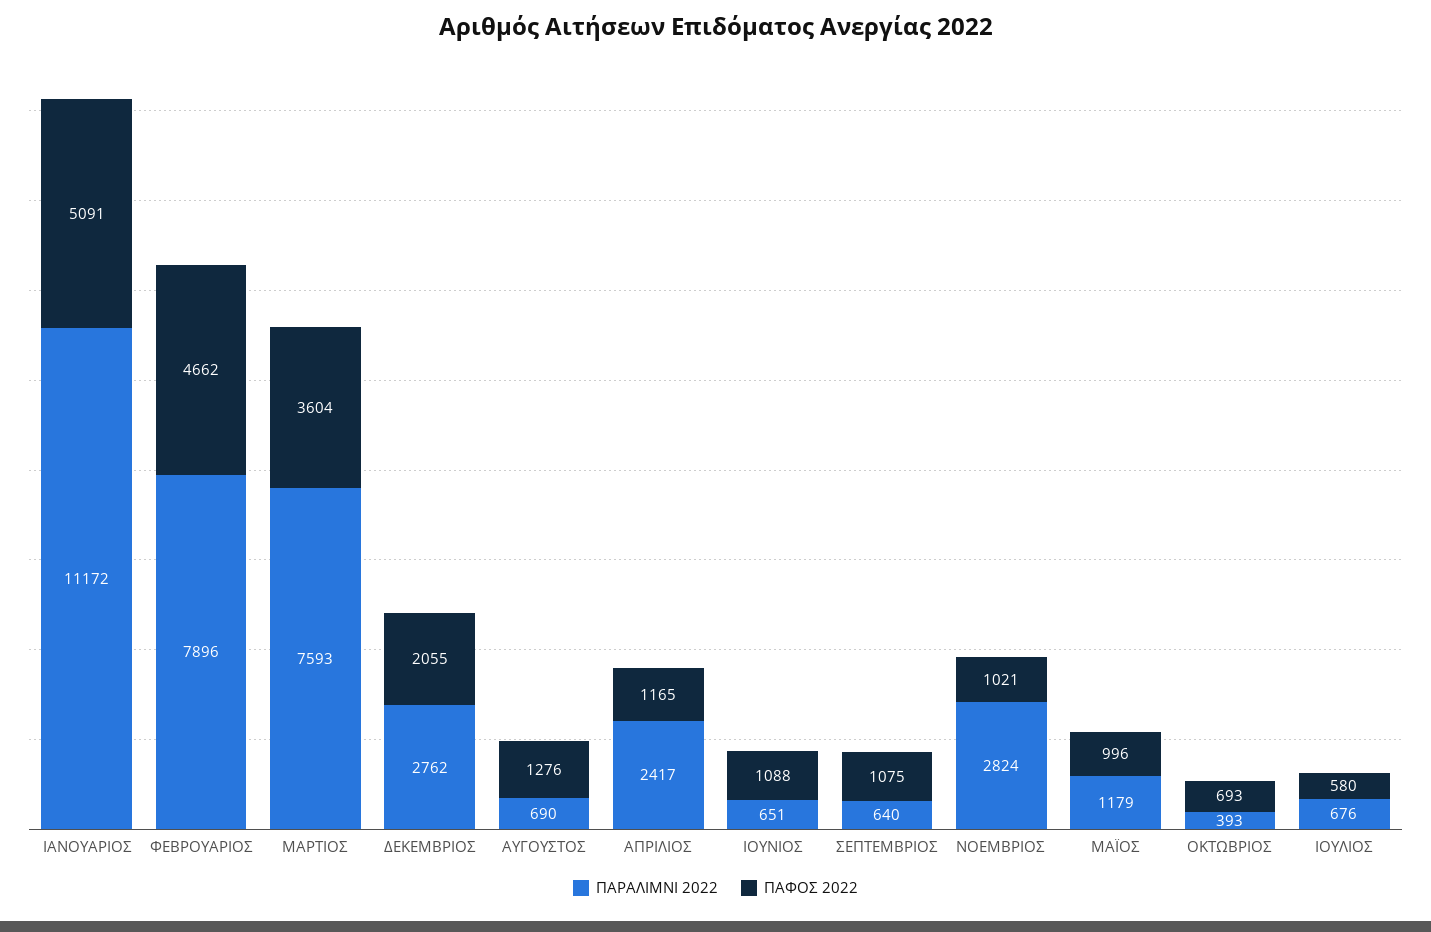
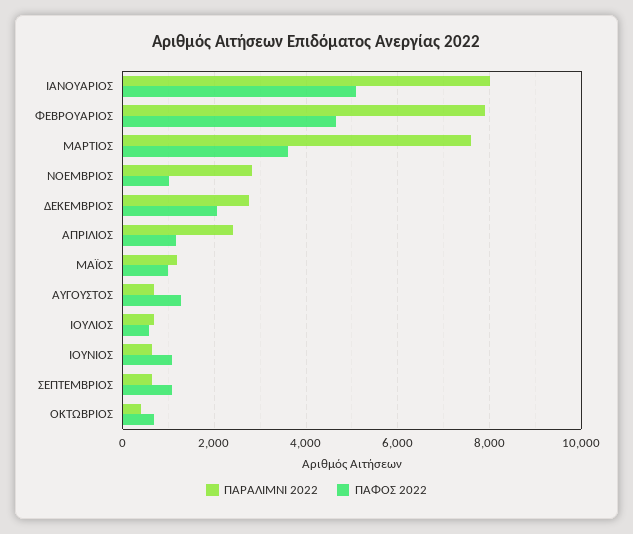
ΠΑΡΑΛΙΜΝΙ 2022, ΙΑΝΟΥΑΡΙΟΣ: 11172 -> 8000

